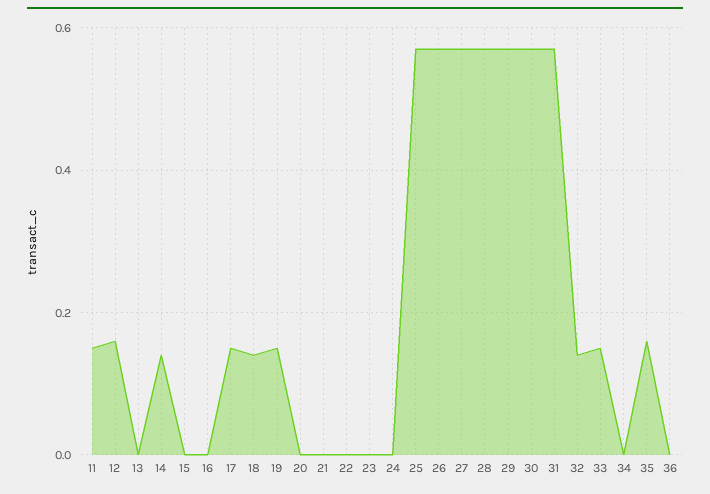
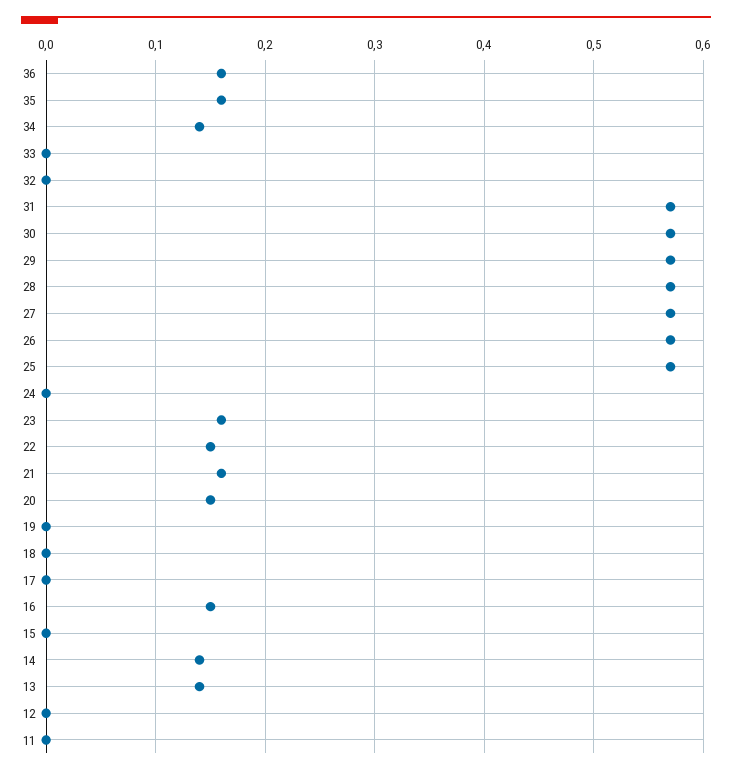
11: 0.15 -> 0
12: 0.15 -> 0
13: 0 -> 0.14
16: 0 -> 0.15
17: 0.15 -> 0
18: 0.15 -> 0
19: 0.15 -> 0
20: 0 -> 0.15
21: 0 -> 0.16
22: 0 -> 0.15
23: 0 -> 0.16
32: 0.15 -> 0
33: 0.15 -> 0
34: 0 -> 0.14
36: 0 -> 0.16

